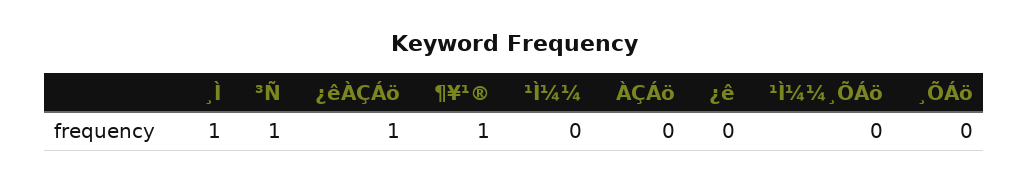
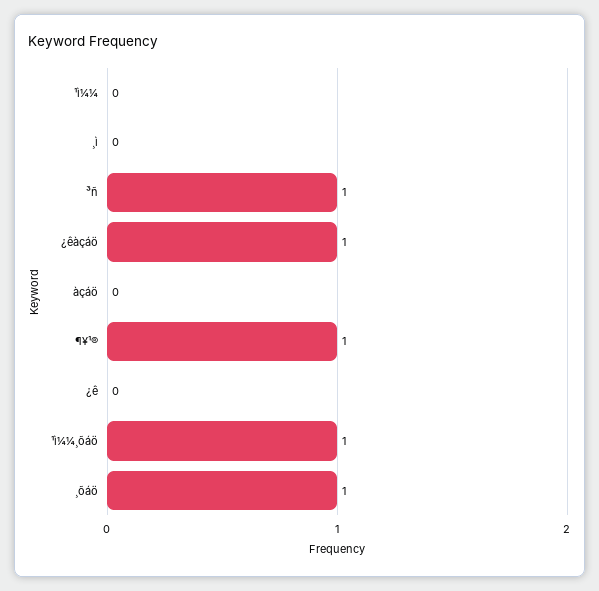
¸Ì: 1 -> 0
¹Ì¼¼¸ÕÁö: 0 -> 1
¸ÕÁö: 0 -> 1

